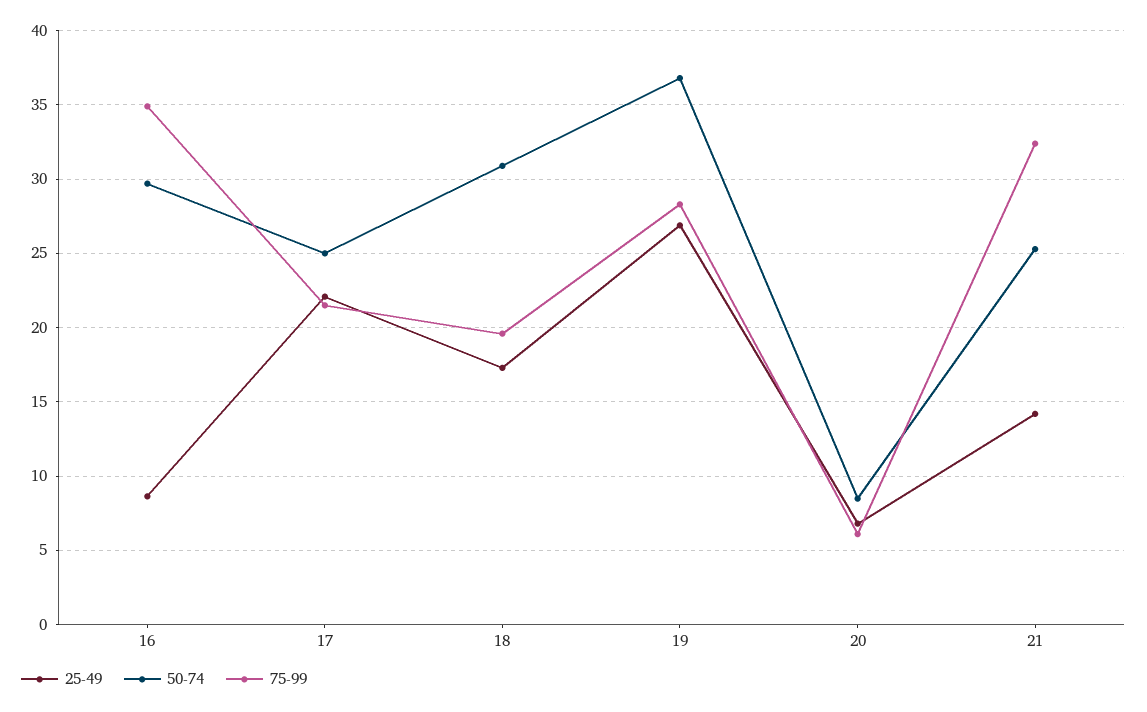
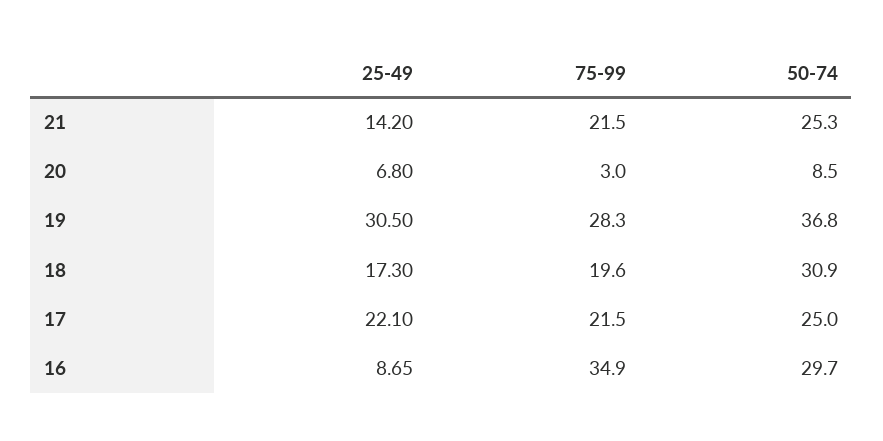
25-49, 19: 27 -> 30.5
75-99, 20: 6 -> 3
75-99, 21: 32.5 -> 21.5

